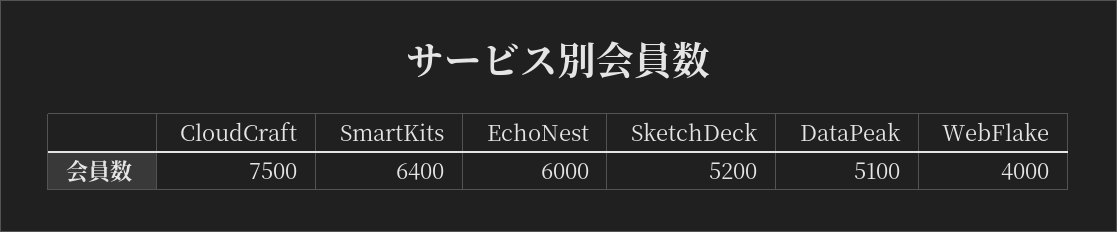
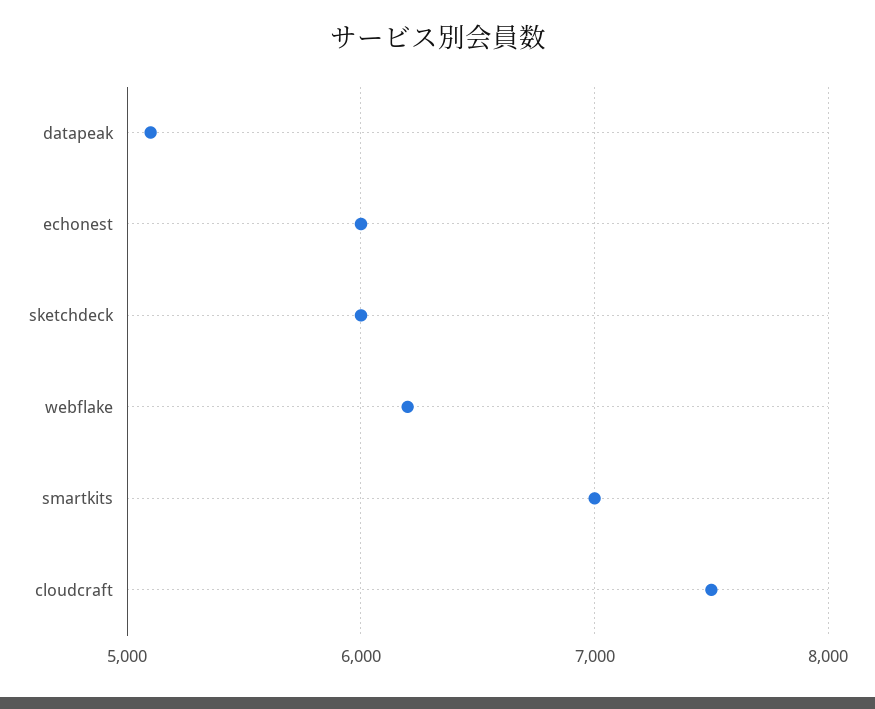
SmartKits: 6400 -> 7000
SketchDeck: 5200 -> 6000
WebFlake: 4000 -> 6200

